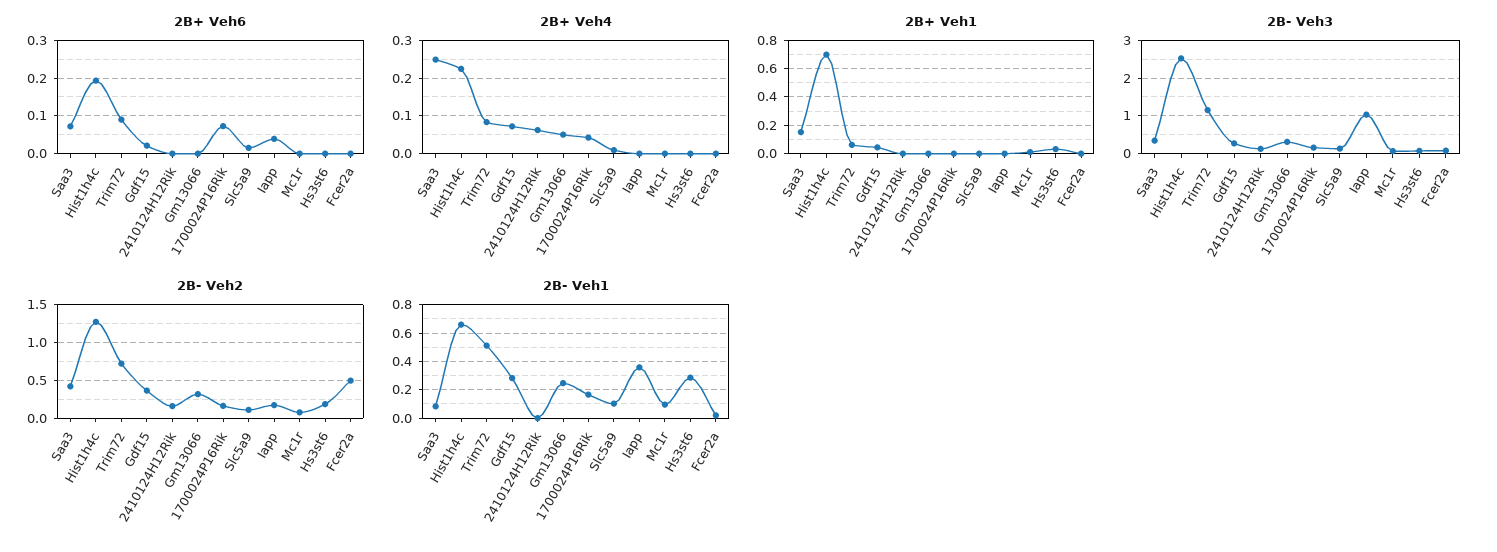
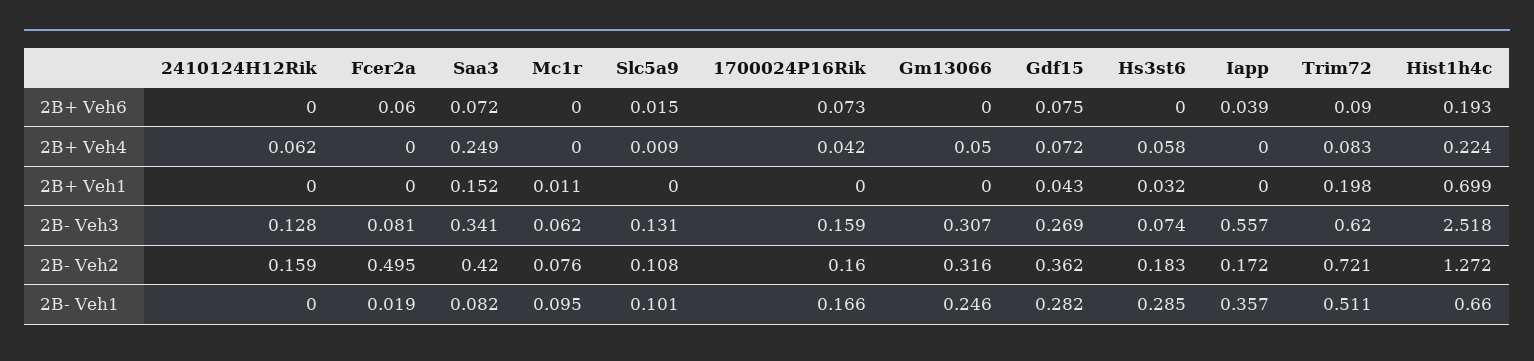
2B+ Veh6, Gdf15: 0.02 -> 0.075
2B+ Veh6, Fcer2a: 0 -> 0.06
2B+ Veh4, Hs3st6: 0 -> 0.058
2B+ Veh1, Trim72: 0.05 -> 0.198
2B- Veh3, Trim72: 1.2 -> 0.62
2B- Veh3, Iapp: 1 -> 0.557

